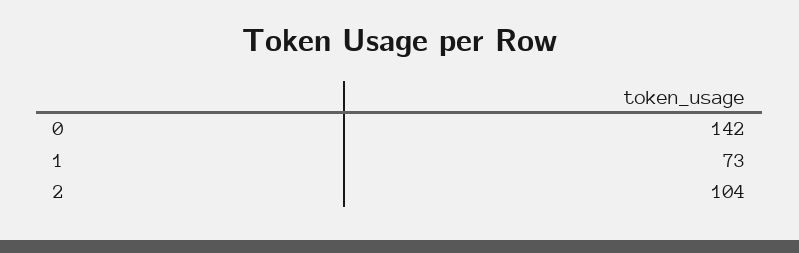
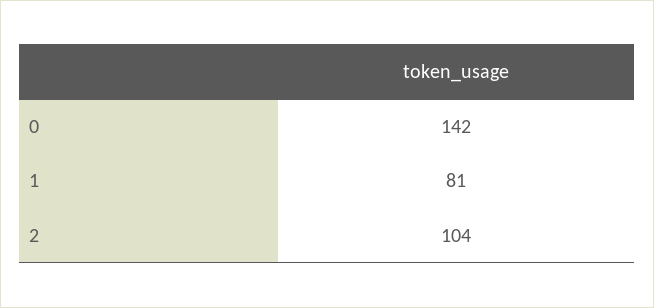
1: 73 -> 81

